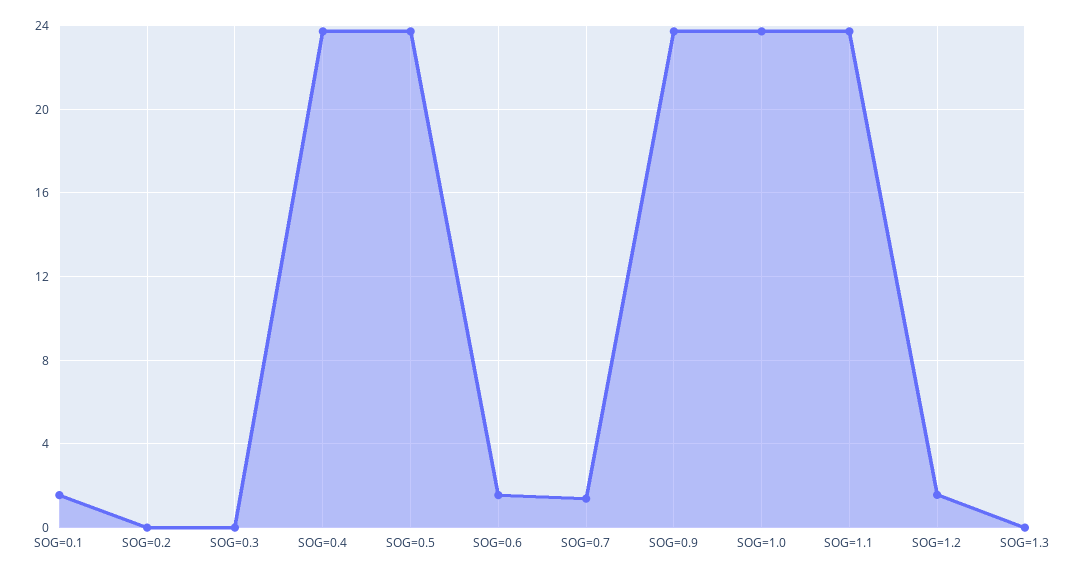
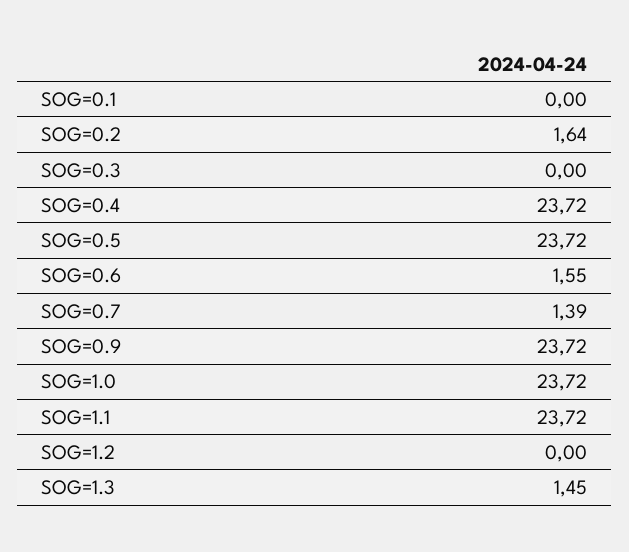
SOG=0.1: 1.5 -> 0
SOG=0.2: 0 -> 1.64
SOG=1.2: 1.5 -> 0
SOG=1.3: 0 -> 1.45

